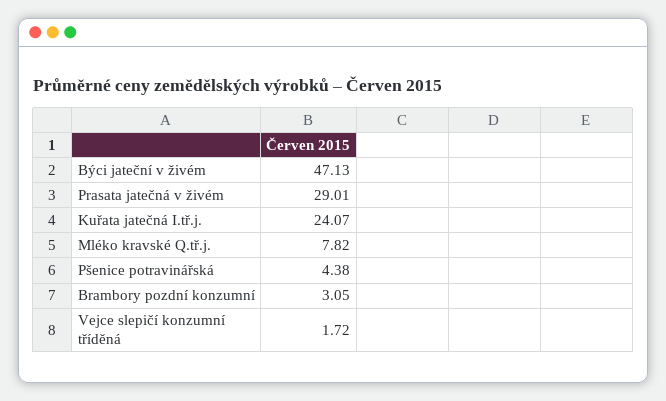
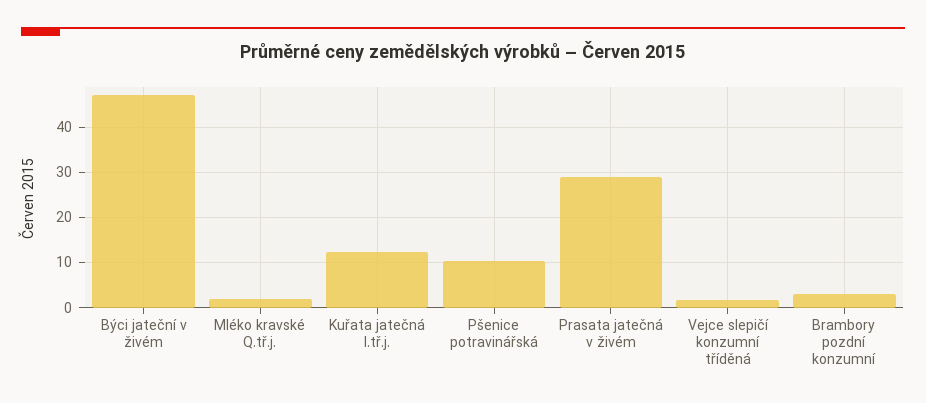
Kuřata jatečná I.tř.j.: 24.07 -> 12
Mléko kravské Q.tř.j.: 7.82 -> 2
Pšenice potravinářská: 4.38 -> 10

